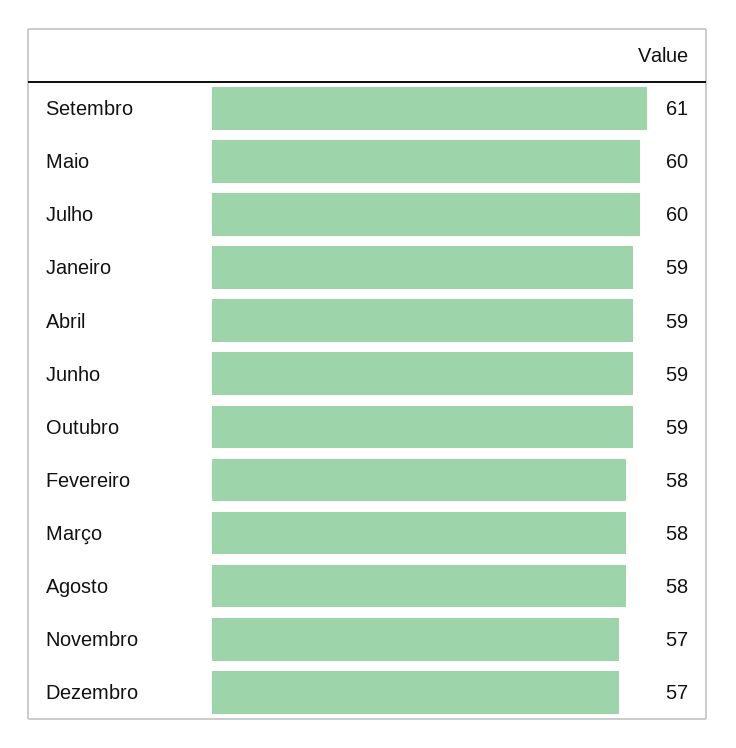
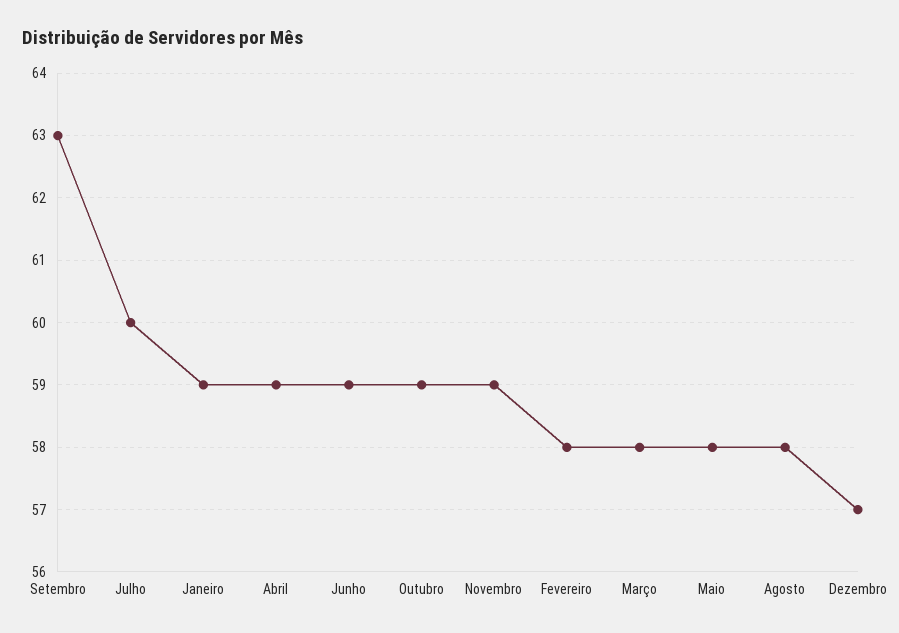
Setembro: 61 -> 63
Maio: 60 -> 58
Novembro: 57 -> 59

